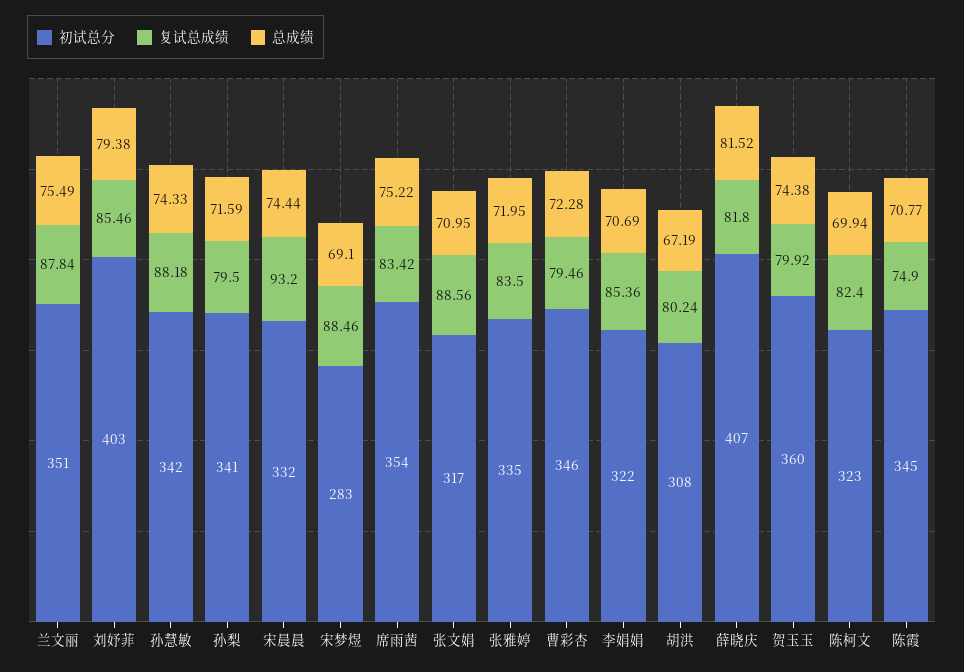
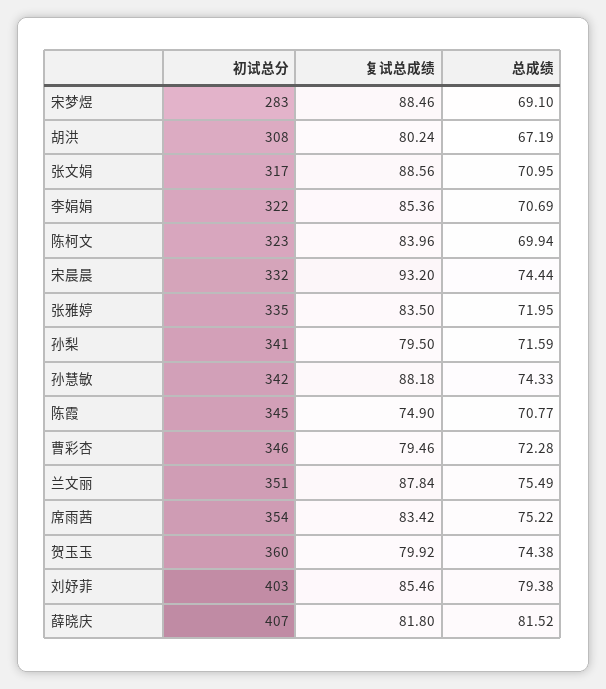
复试总成绩, 陈柯文: 82.4 -> 83.96

